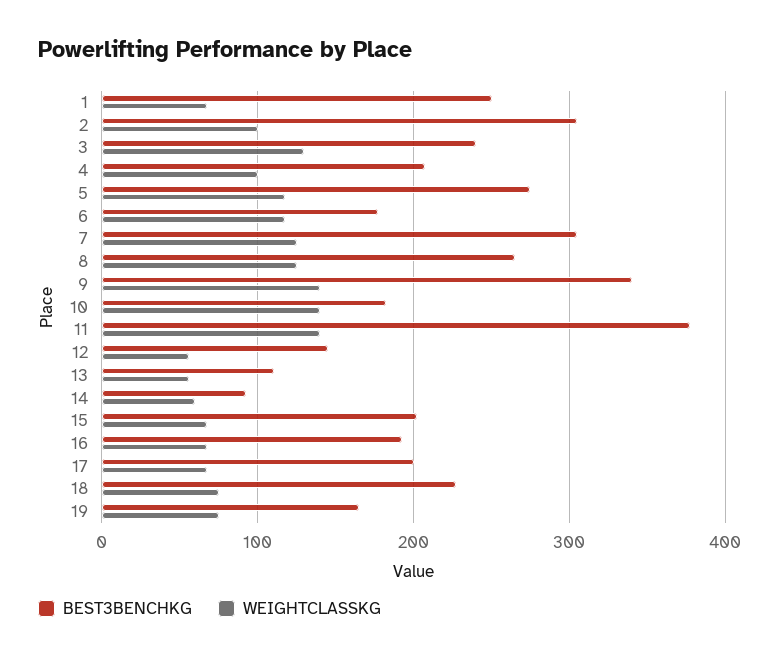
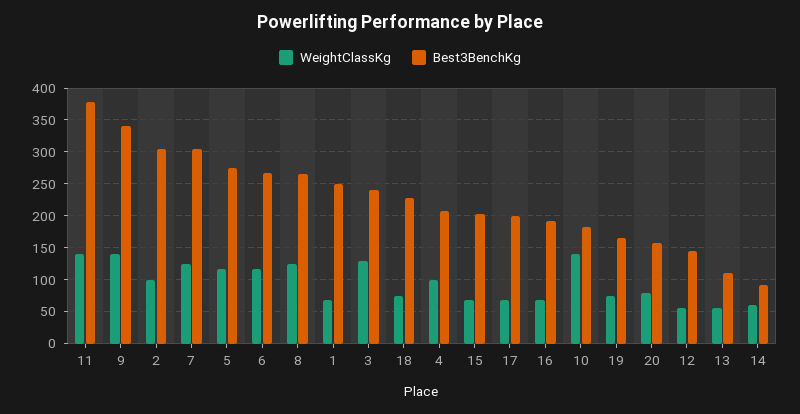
BEST3BENCHKG, 6: 180 -> 270
WEIGHTCLASSKG, 20: none -> 80
BEST3BENCHKG, 20: none -> 160

